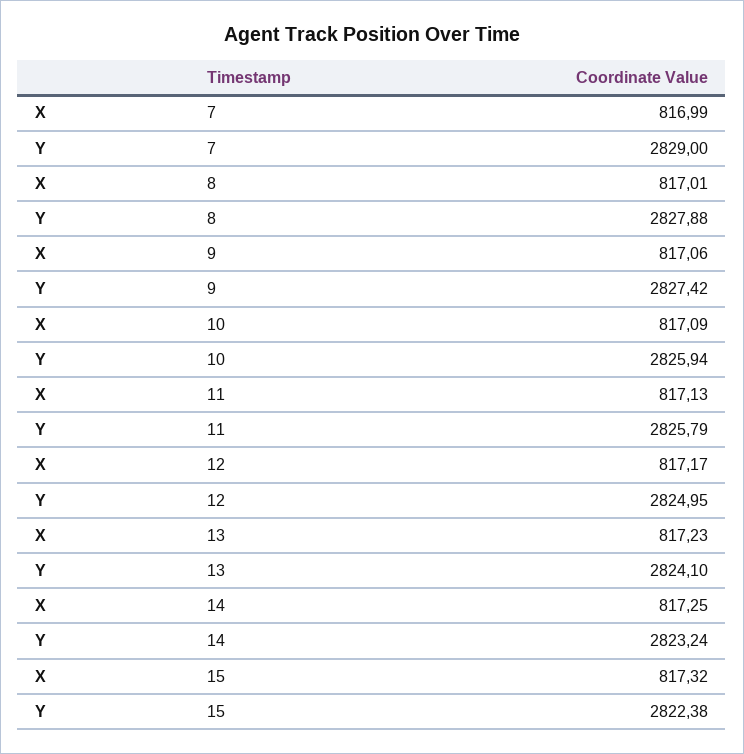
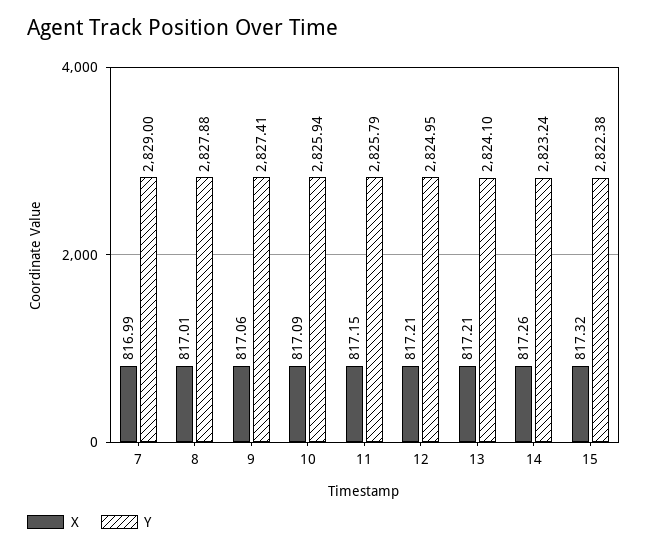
Y, 9: 2827.42 -> 2827.41
X, 11: 817.13 -> 817.15
X, 12: 817.17 -> 817.21
X, 13: 817.23 -> 817.21
X, 14: 817.25 -> 817.26

